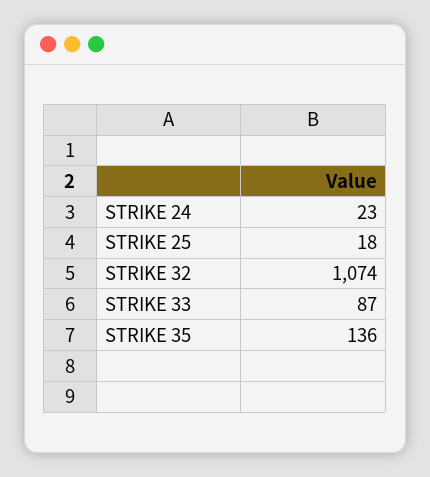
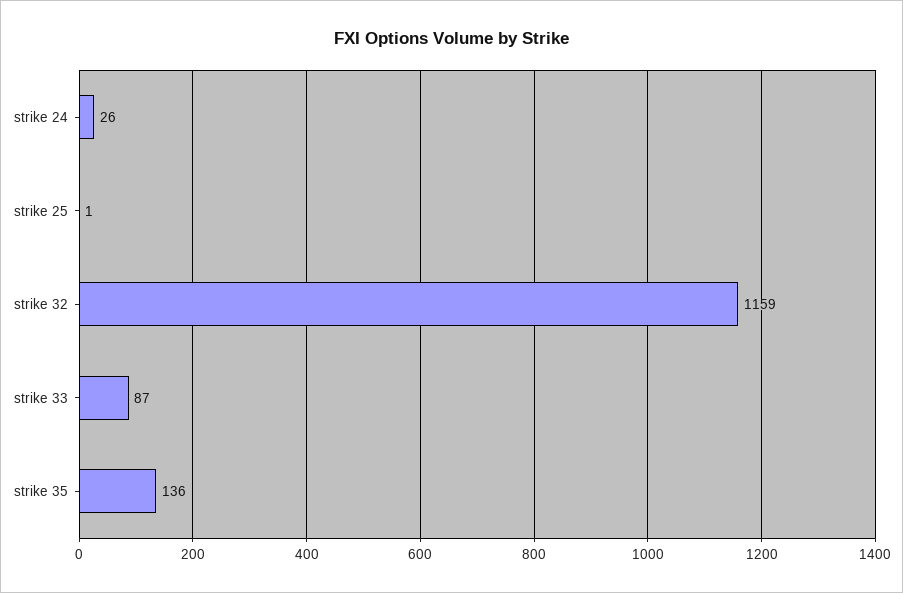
STRIKE 24: 23 -> 26
STRIKE 25: 18 -> 1
STRIKE 32: 1074 -> 1159

